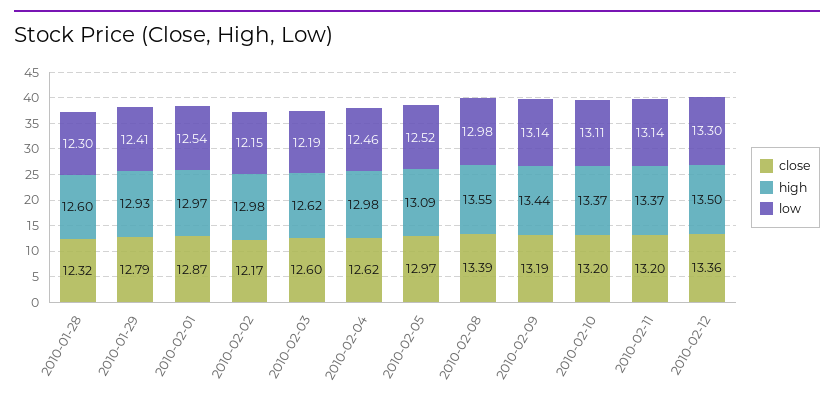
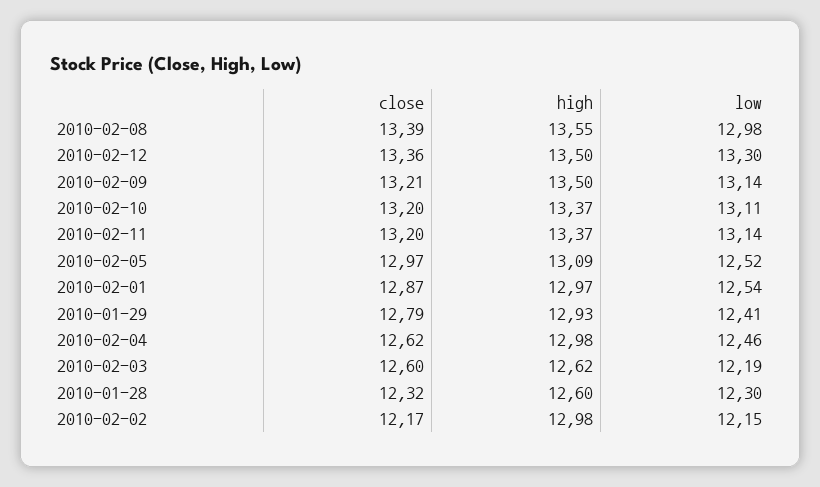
close, 2010-02-09: 13.19 -> 13.21
high, 2010-02-09: 13.44 -> 13.5

